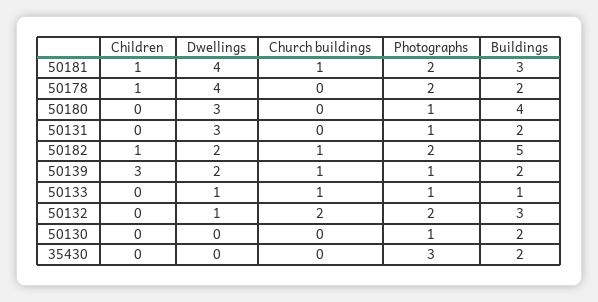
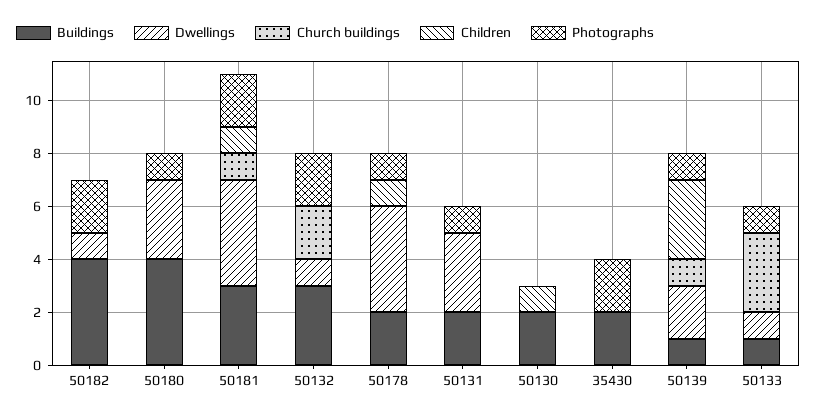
Photographs, 50178: 2 -> 1
Children, 50182: 1 -> 0
Dwellings, 50182: 2 -> 1
Church buildings, 50182: 1 -> 0
Buildings, 50182: 5 -> 4
Buildings, 50139: 2 -> 1
Church buildings, 50133: 1 -> 3
Children, 50130: 0 -> 1
Photographs, 50130: 1 -> 0
Photographs, 35430: 3 -> 2

